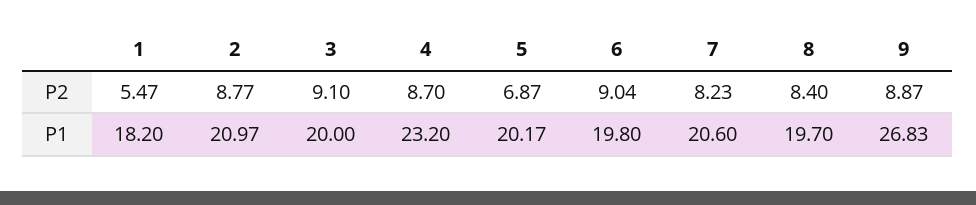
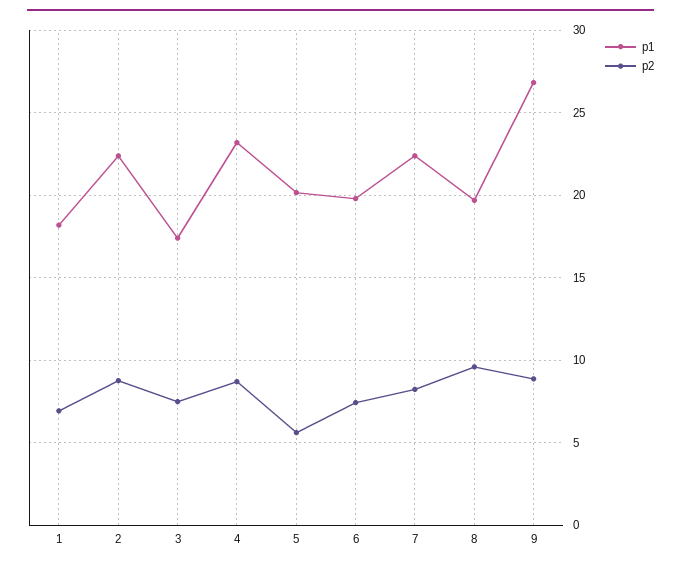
P2, 1: 5.47 -> 7
P2, 3: 9.1 -> 7.5
P2, 5: 6.87 -> 5.5
P2, 6: 9.04 -> 7.5
P2, 8: 8.4 -> 9.5
P1, 2: 20.97 -> 22.5
P1, 3: 20 -> 17.5
P1, 7: 20.6 -> 22.5

